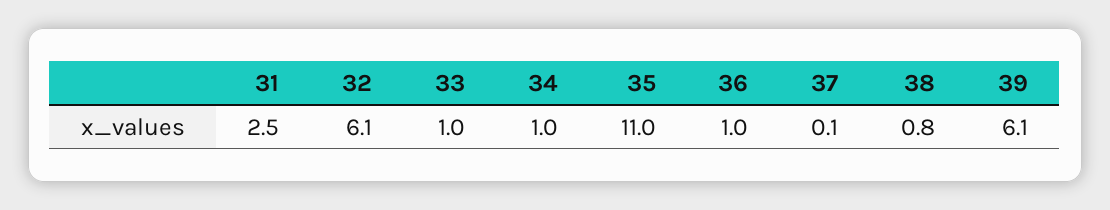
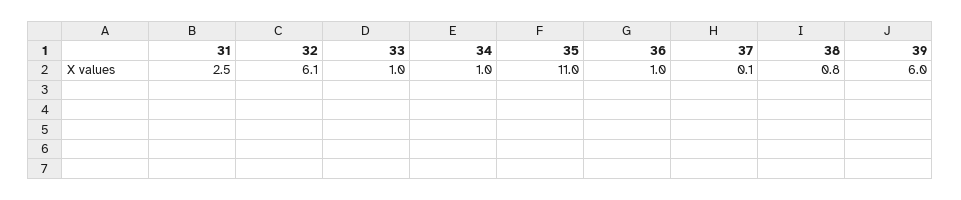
39: 6.1 -> 6

